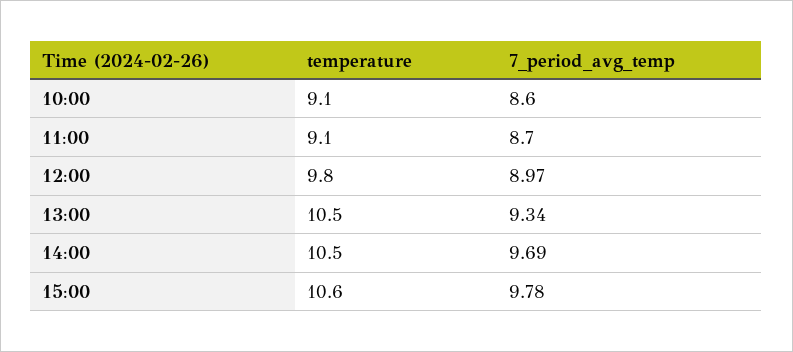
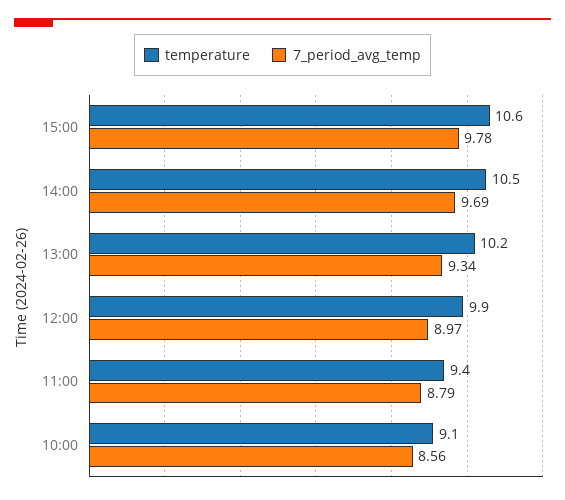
7_period_avg_temp, 10:00: 8.6 -> 8.56
temperature, 11:00: 9.1 -> 9.4
7_period_avg_temp, 11:00: 8.7 -> 8.79
temperature, 12:00: 9.8 -> 9.9
temperature, 13:00: 10.5 -> 10.2

